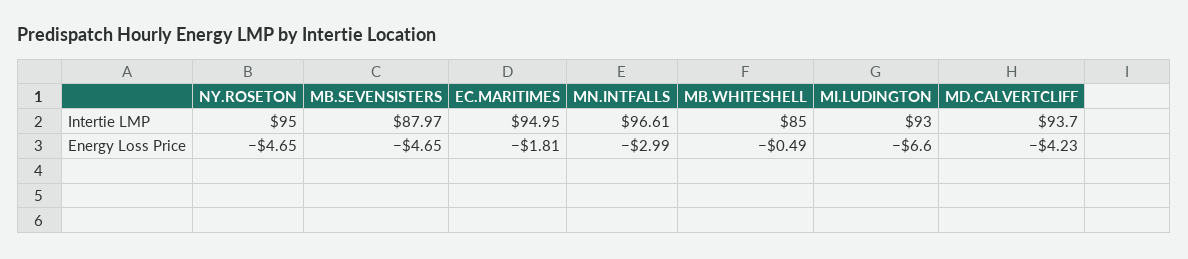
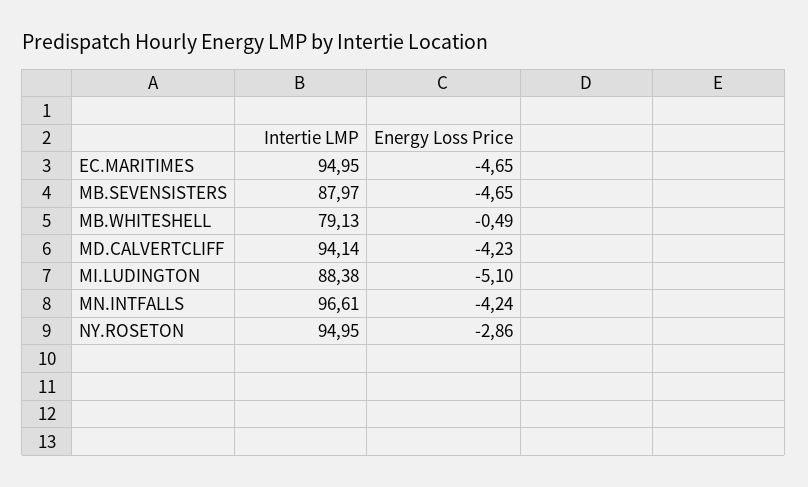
NY.ROSETON, Intertie LMP: 95 -> 94.95
MB.WHITESHELL, Intertie LMP: 85 -> 79.13
MI.LUDINGTON, Intertie LMP: 93 -> 88.38
MD.CALVERTCLIFF, Intertie LMP: 93.7 -> 94.14
NY.ROSETON, Energy Loss Price: -4.65 -> -2.86
EC.MARITIMES, Energy Loss Price: -1.81 -> -4.65
MN.INTFALLS, Energy Loss Price: -2.99 -> -4.24
MI.LUDINGTON, Energy Loss Price: -6.6 -> -5.1

